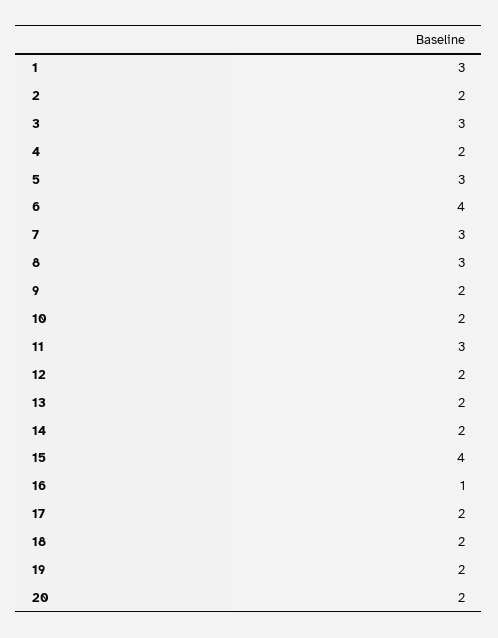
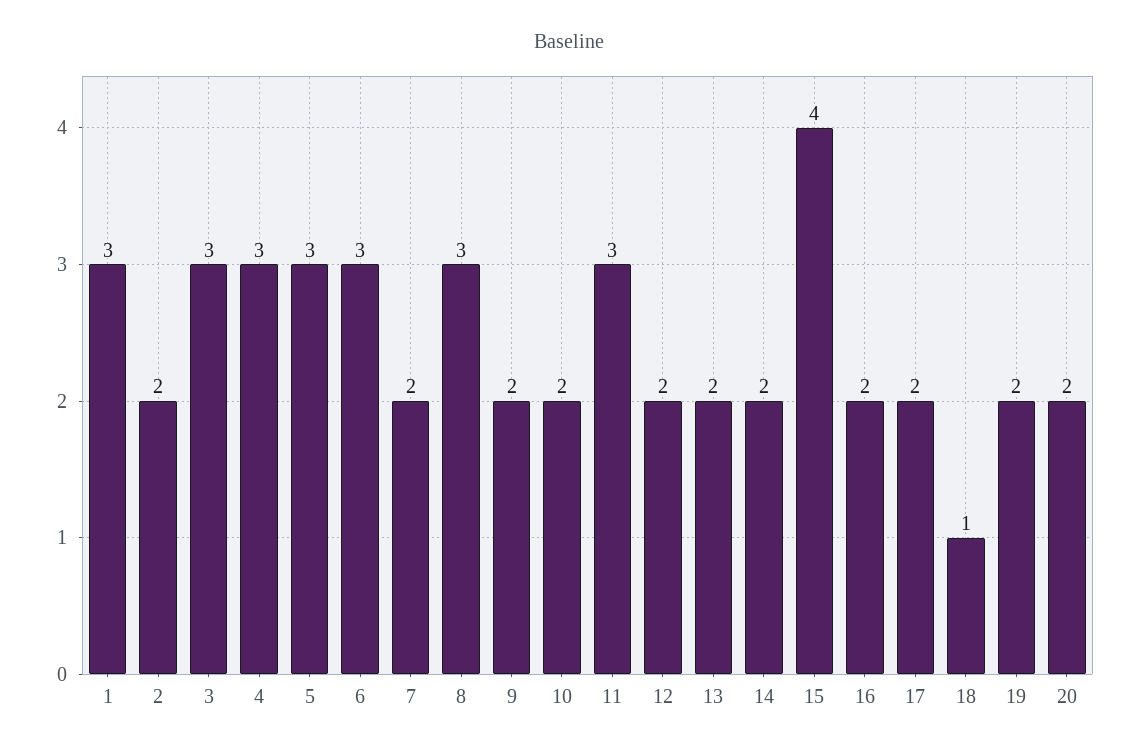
4: 2 -> 3
6: 4 -> 3
7: 3 -> 2
16: 1 -> 2
18: 2 -> 1

